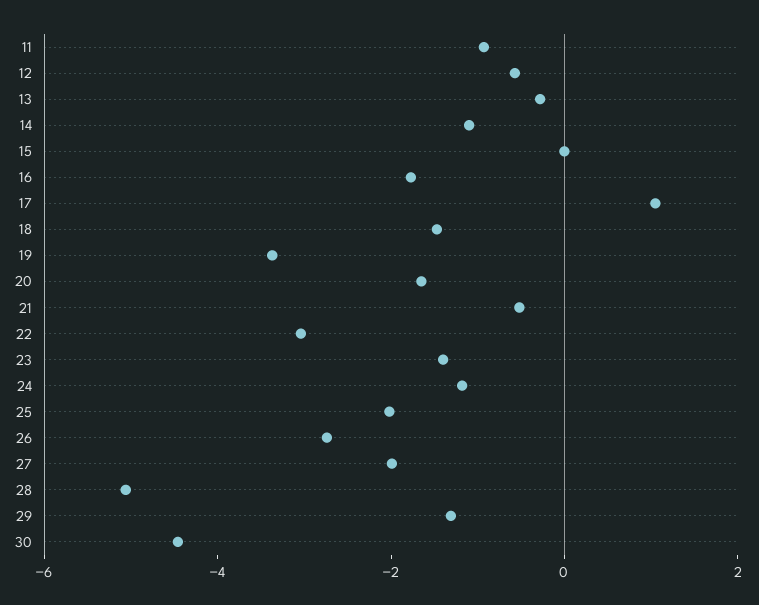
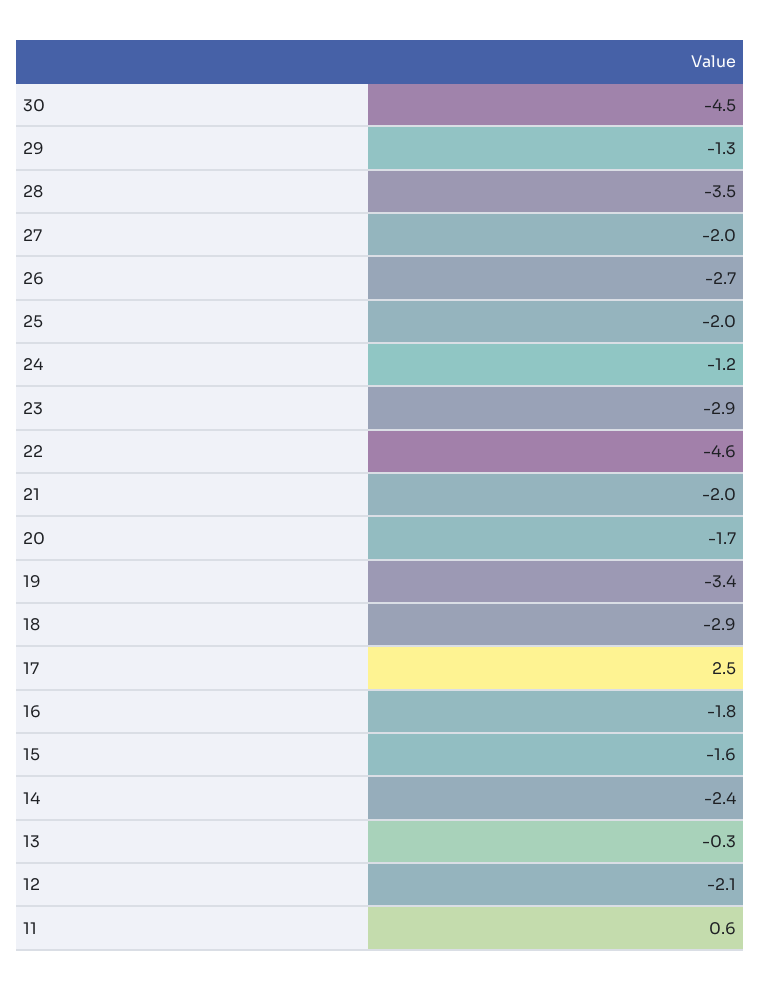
11: -1 -> 0.6
12: -0.5 -> -2.1
14: -1 -> -2.4
15: 0 -> -1.6
17: 1 -> 2.5
18: -1.5 -> -2.9
21: -0.5 -> -2
22: -3 -> -4.6
23: -1.5 -> -2.9
28: -5 -> -3.5

